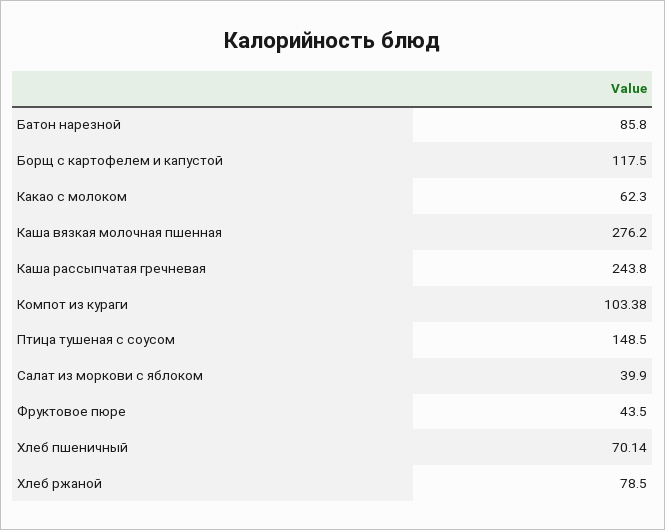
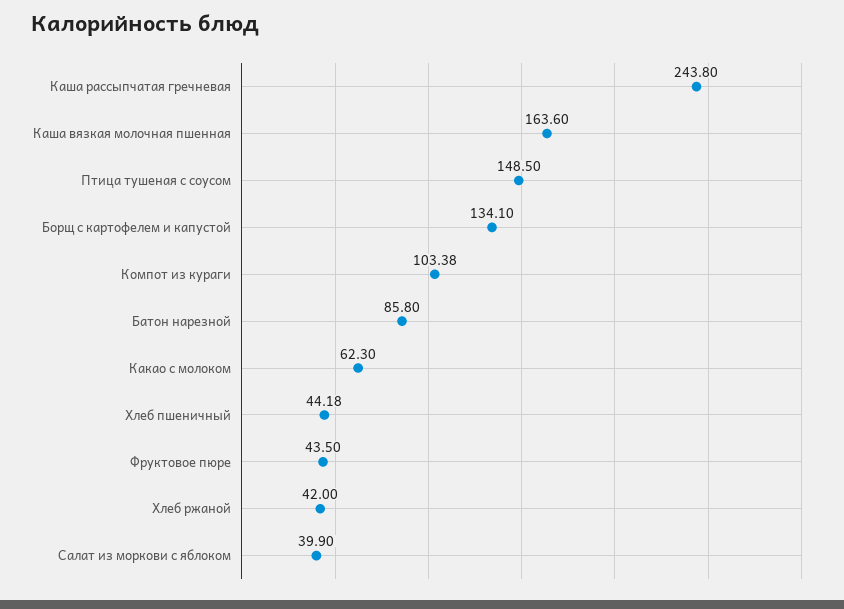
Борщ с картофелем и капустой: 117.5 -> 134.1
Каша вязкая молочная пшенная: 276.2 -> 163.6
Хлеб пшеничный: 70.14 -> 44.18
Хлеб ржаной: 78.5 -> 42

